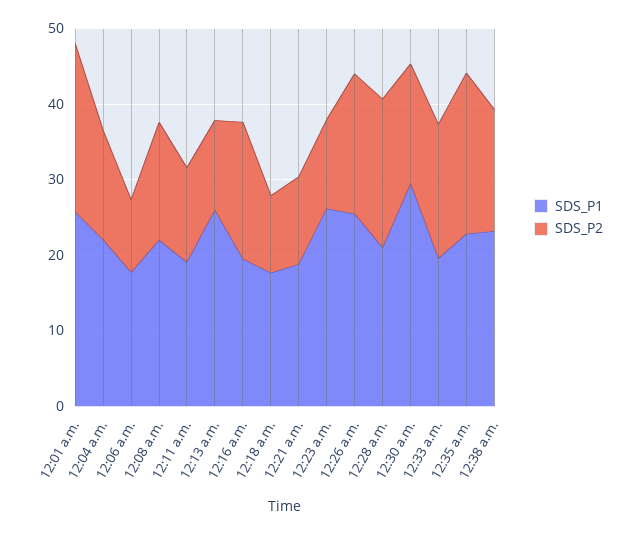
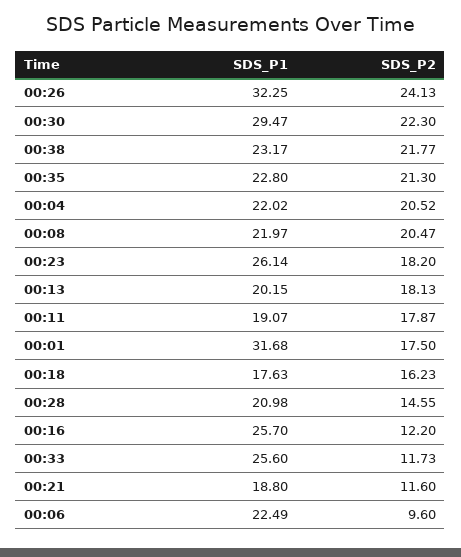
SDS_P1, 12:01 a.m.: 26 -> 31.68
SDS_P2, 12:01 a.m.: 22 -> 17.5
SDS_P2, 12:04 a.m.: 14 -> 20.52
SDS_P1, 12:06 a.m.: 18 -> 22.49
SDS_P2, 12:08 a.m.: 16 -> 20.47
SDS_P2, 12:11 a.m.: 12 -> 17.87
SDS_P1, 12:13 a.m.: 26 -> 20.15
SDS_P2, 12:13 a.m.: 12 -> 18.13
SDS_P1, 12:16 a.m.: 20 -> 25.7
SDS_P2, 12:16 a.m.: 18 -> 12.2
SDS_P2, 12:18 a.m.: 10 -> 16.23
SDS_P2, 12:23 a.m.: 12 -> 18.2
SDS_P1, 12:26 a.m.: 26 -> 32.25
SDS_P2, 12:26 a.m.: 18 -> 24.13
SDS_P2, 12:28 a.m.: 20 -> 14.55
SDS_P2, 12:30 a.m.: 16 -> 22.3
SDS_P1, 12:33 a.m.: 20 -> 25.6
SDS_P2, 12:33 a.m.: 18 -> 11.73
SDS_P2, 12:38 a.m.: 16 -> 21.77

